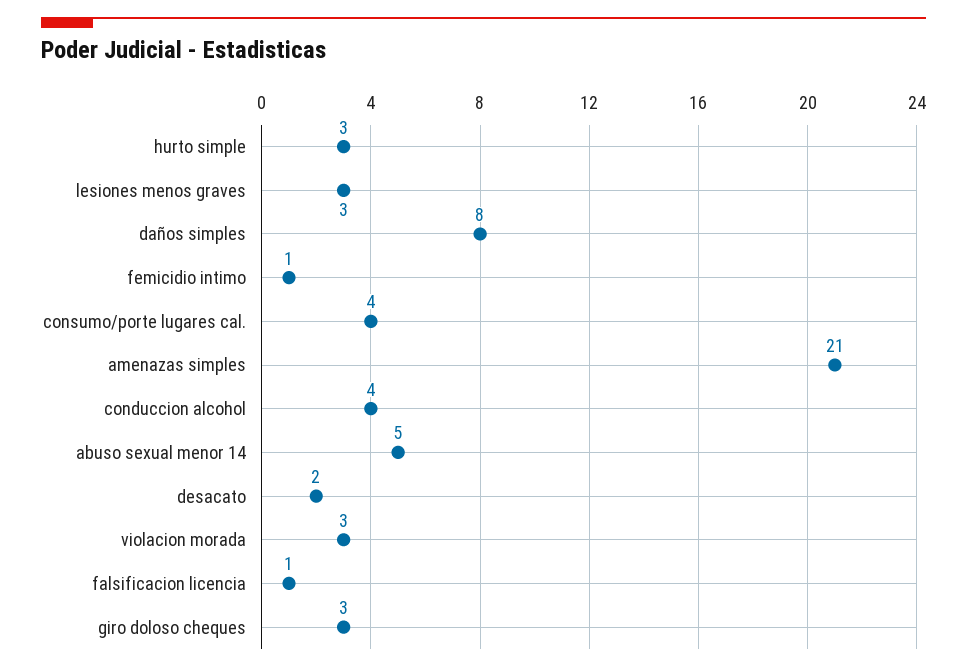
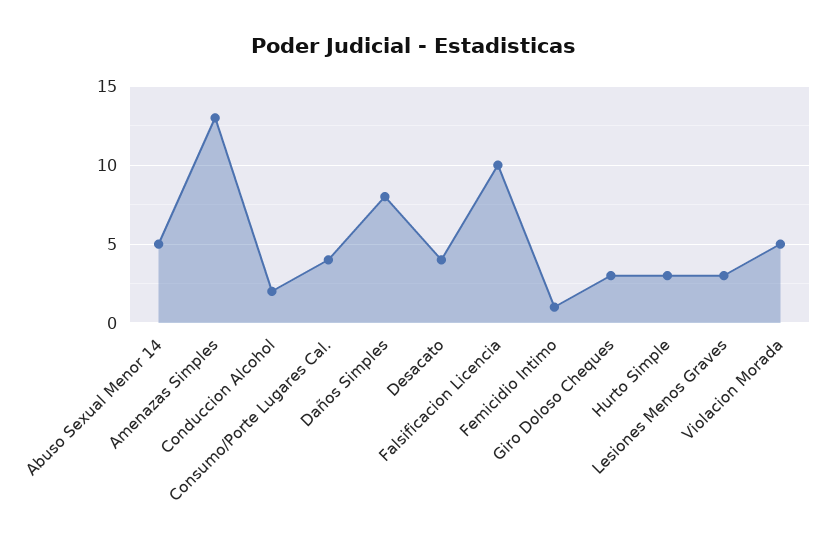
amenazas simples: 21 -> 13
conduccion alcohol: 4 -> 2
desacato: 2 -> 4
violacion morada: 3 -> 5
falsificacion licencia: 1 -> 10

